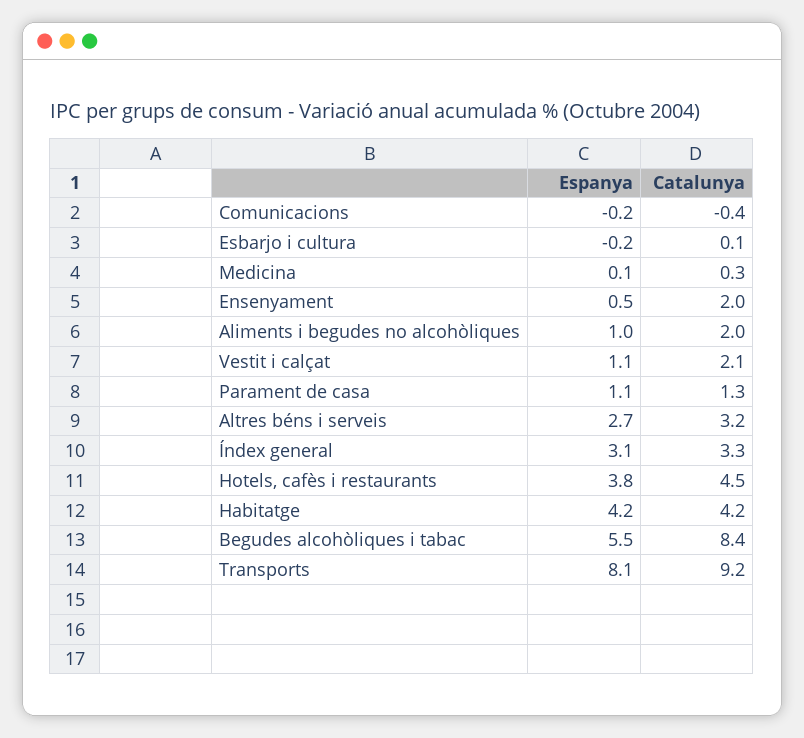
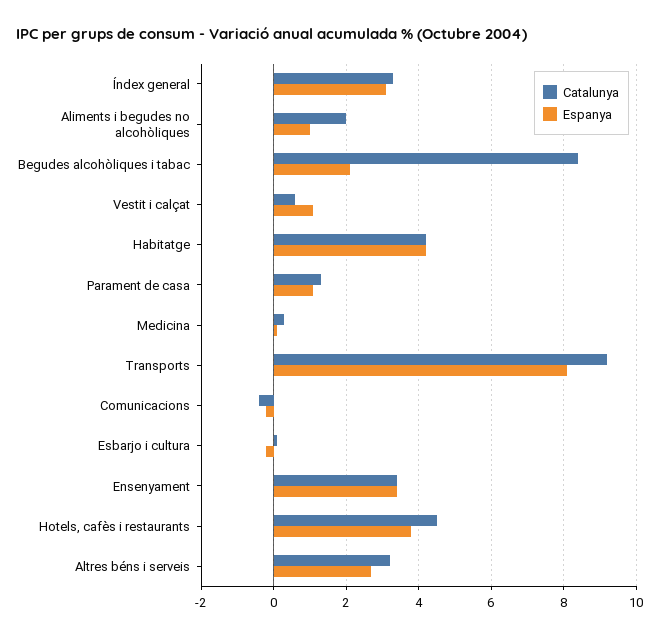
Espanya, Ensenyament: 0.5 -> 3.5
Catalunya, Ensenyament: 2 -> 3.5
Catalunya, Vestit i calçat: 2.1 -> 0.5
Espanya, Begudes alcohòliques i tabac: 5.5 -> 2

